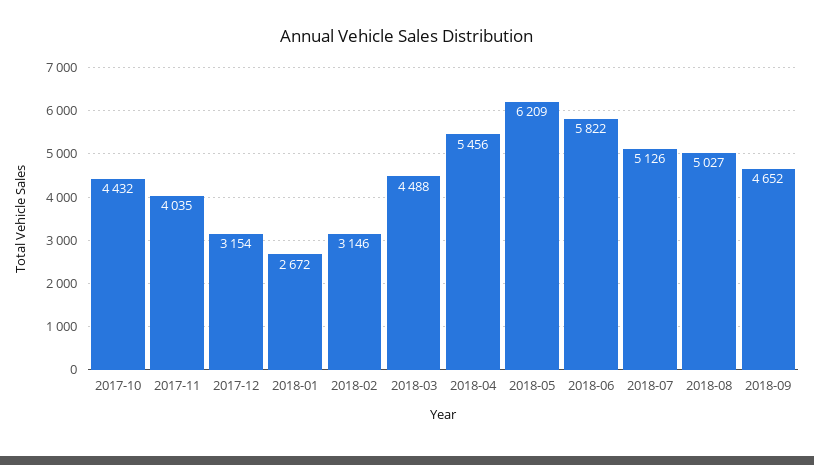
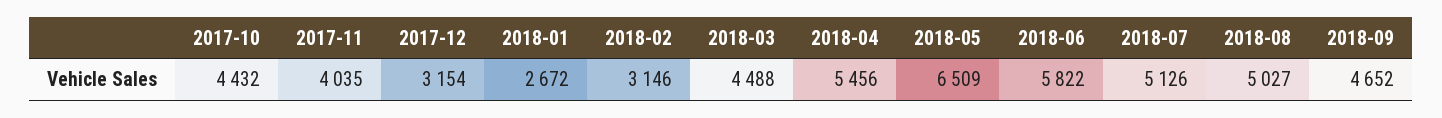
2018-05: 6209 -> 6509

